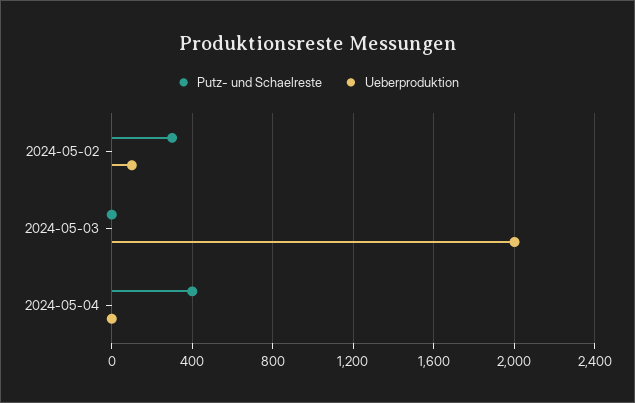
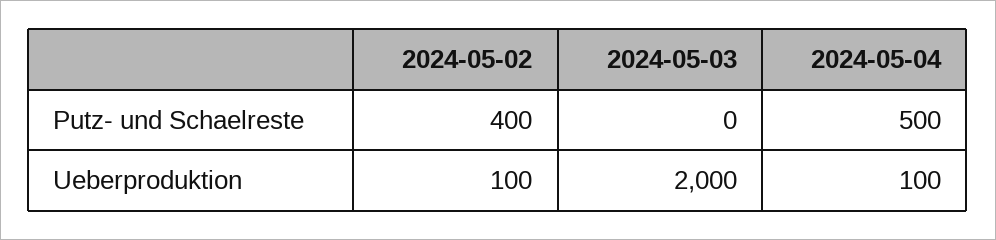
Putz- und Schaelreste, 2024-05-02: 300 -> 400
Putz- und Schaelreste, 2024-05-04: 400 -> 500
Ueberproduktion, 2024-05-04: 0 -> 100

